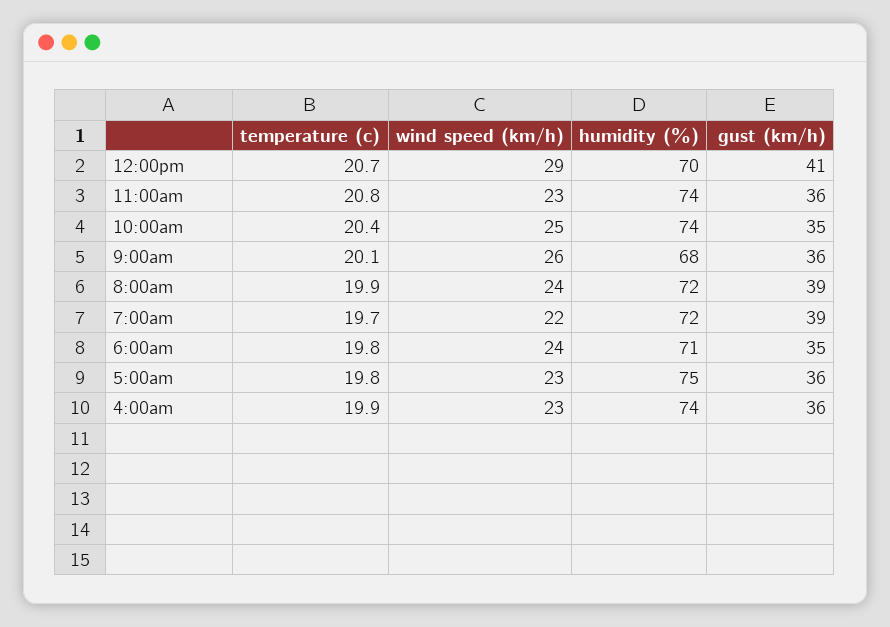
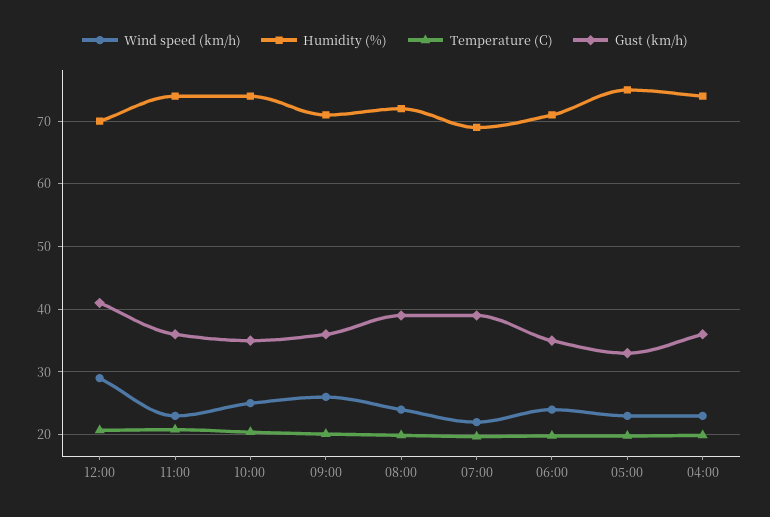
humidity (%), 9:00am: 68 -> 71
humidity (%), 7:00am: 72 -> 69
gust (km/h), 5:00am: 36 -> 33

